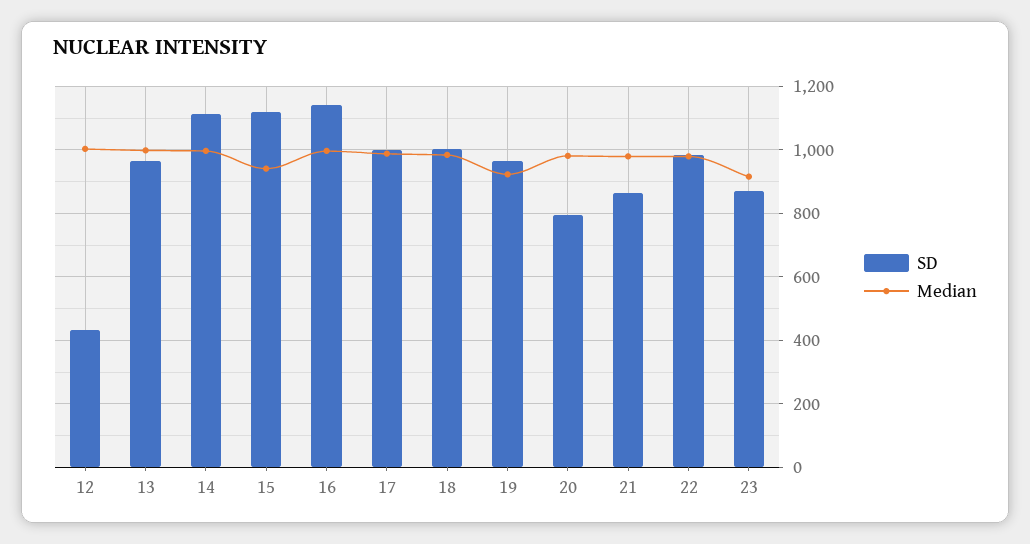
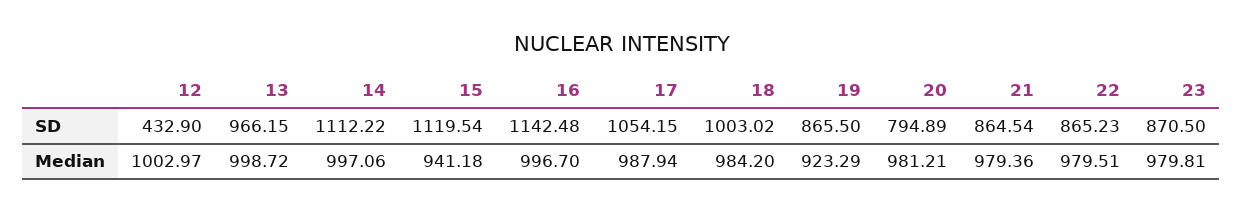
SD, 17: 1000 -> 1054.15
SD, 19: 960 -> 865.5
SD, 22: 980 -> 865.23
Median, 23: 920 -> 979.81

